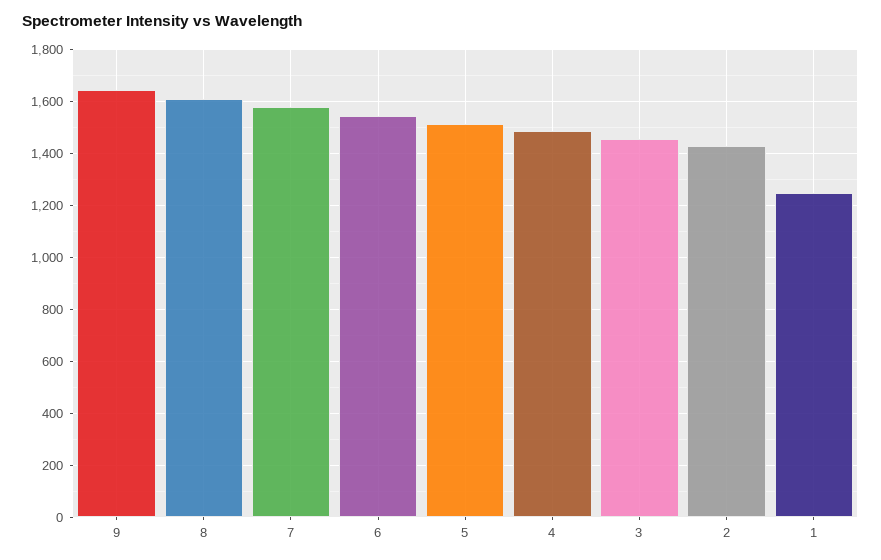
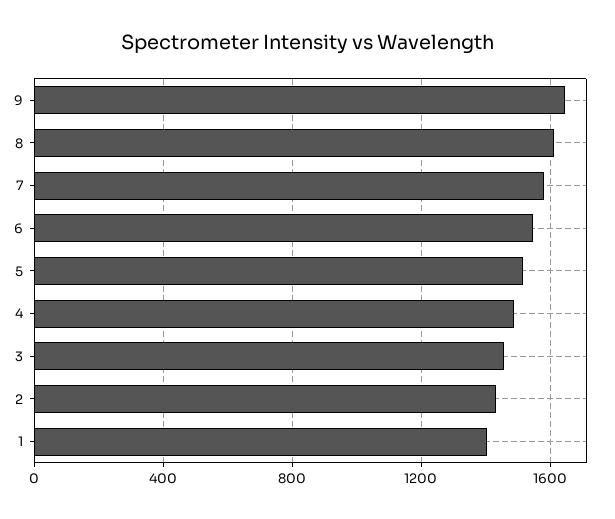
1: 1250 -> 1400

